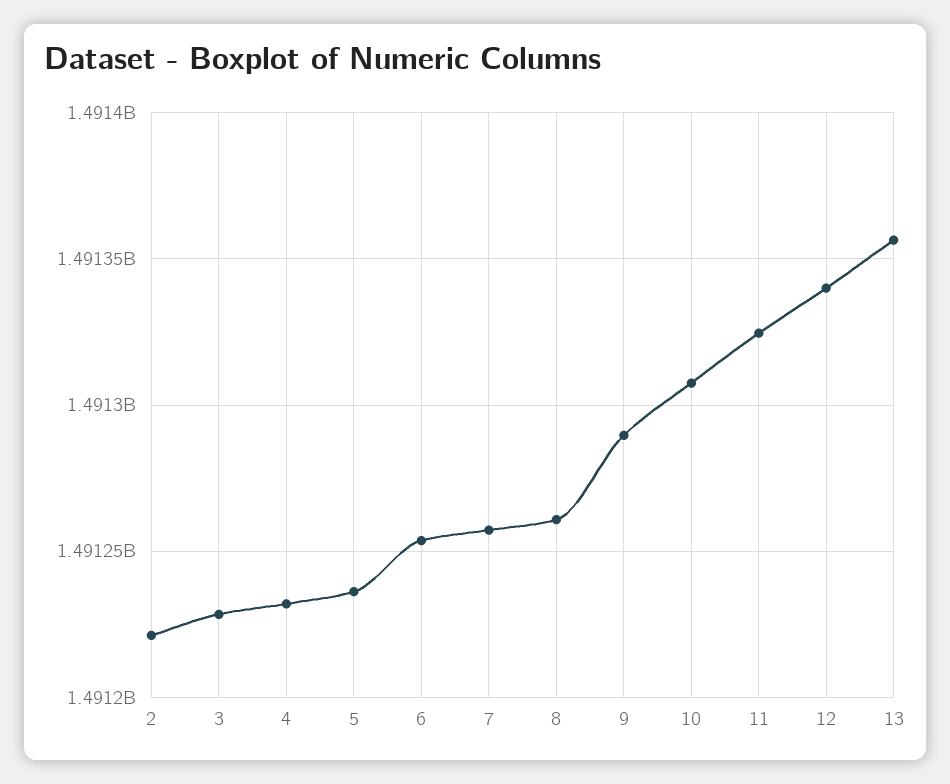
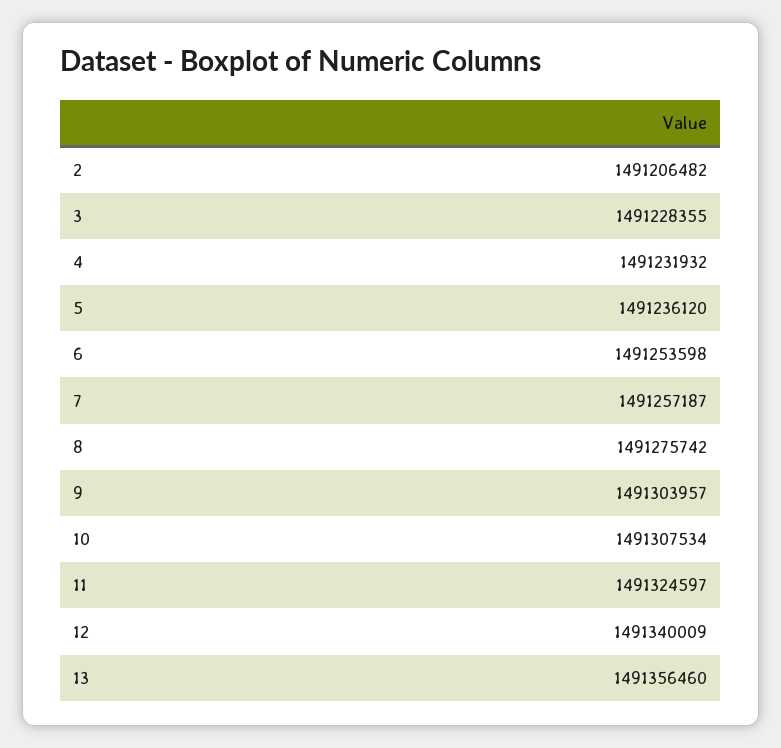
2: 1491220000 -> 1491206482
8: 1491260000 -> 1491275742
9: 1491290000 -> 1491303957

